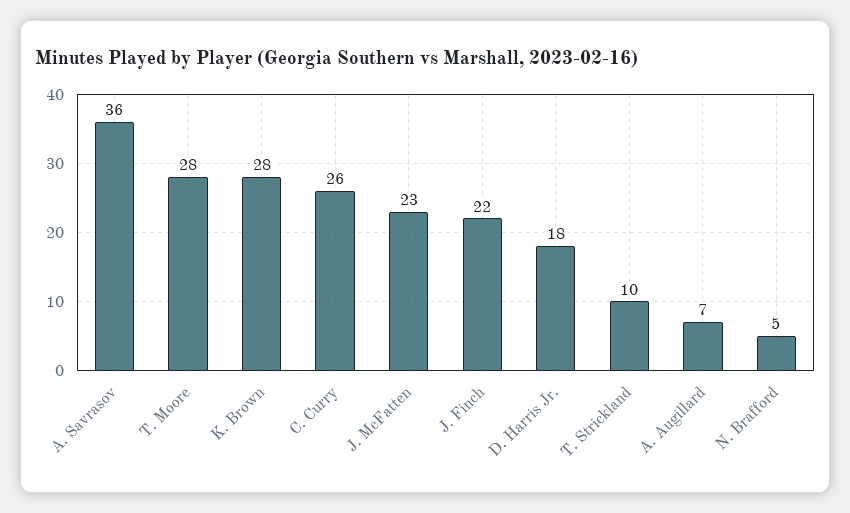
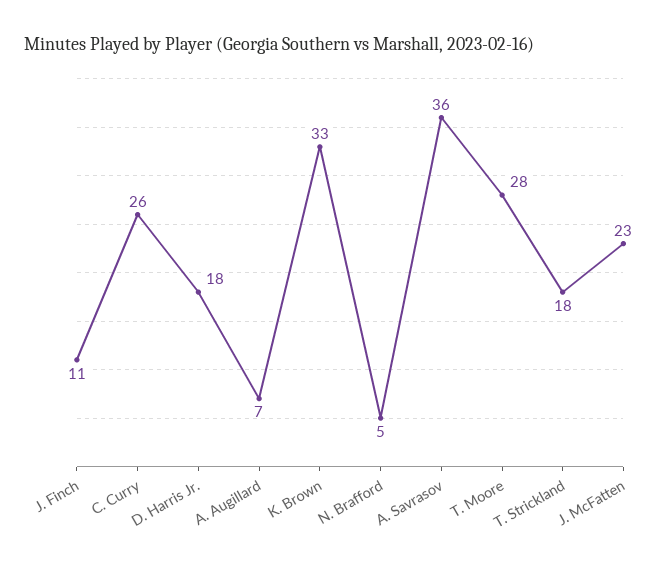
K. Brown: 28 -> 33
J. Finch: 22 -> 11
T. Strickland: 10 -> 18

